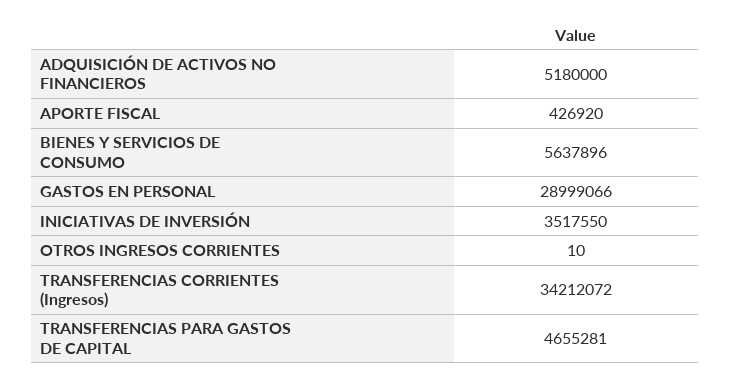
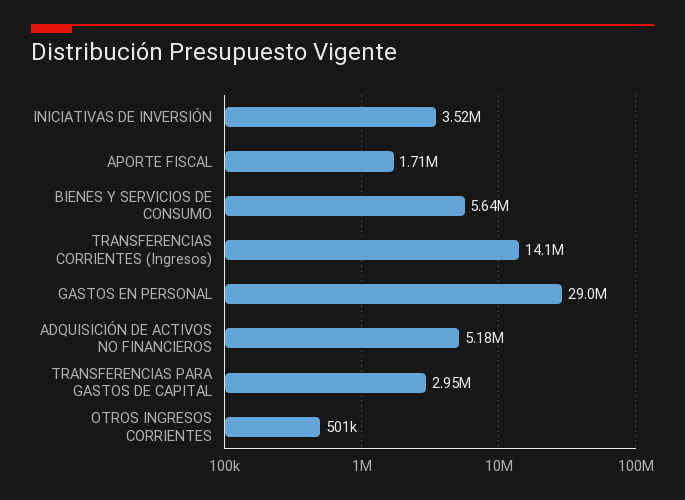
APORTE FISCAL: 426920 -> 1710000
OTROS INGRESOS CORRIENTES: 10 -> 501000
TRANSFERENCIAS CORRIENTES (Ingresos): 34212072 -> 14100000
TRANSFERENCIAS PARA GASTOS DE CAPITAL: 4655281 -> 2950000

